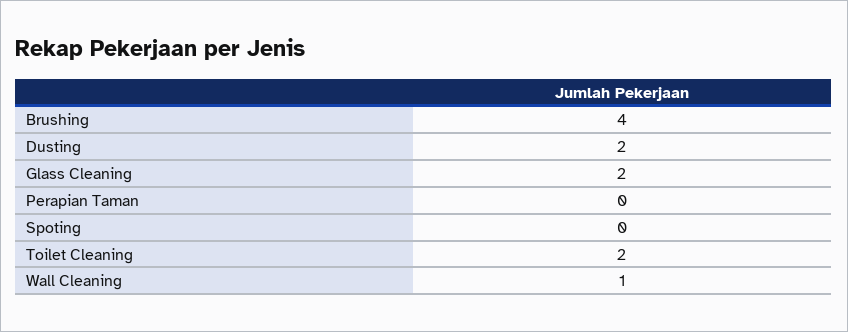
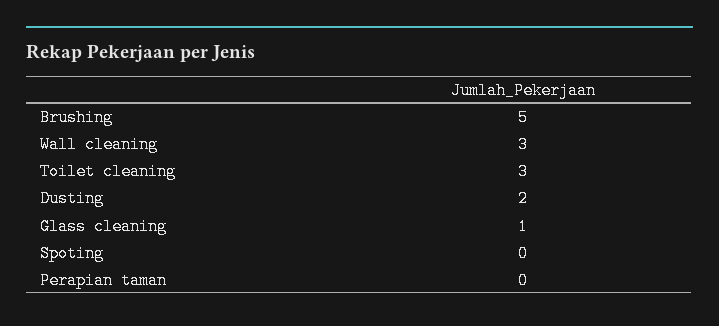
Brushing: 4 -> 5
Glass Cleaning: 2 -> 1
Toilet Cleaning: 2 -> 3
Wall Cleaning: 1 -> 3

